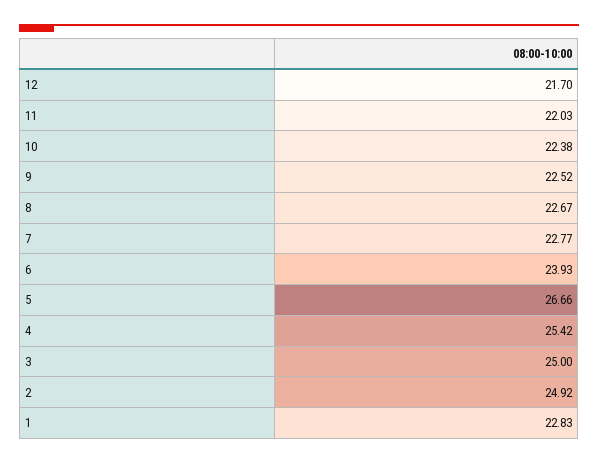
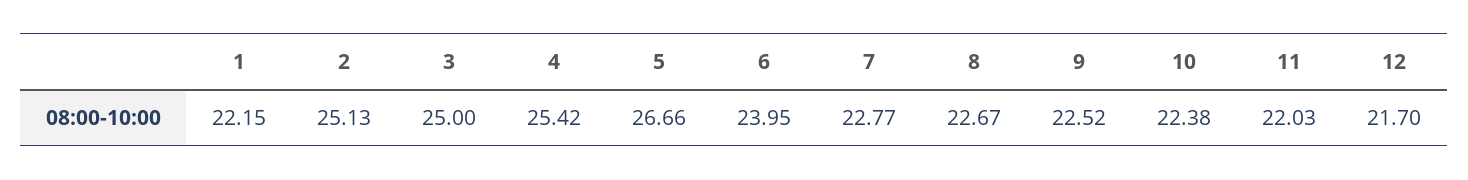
6: 23.93 -> 23.95
2: 24.92 -> 25.13
1: 22.83 -> 22.15

